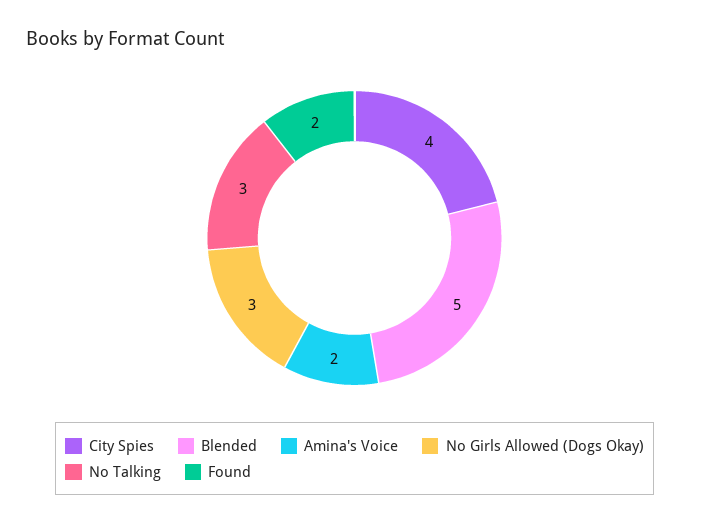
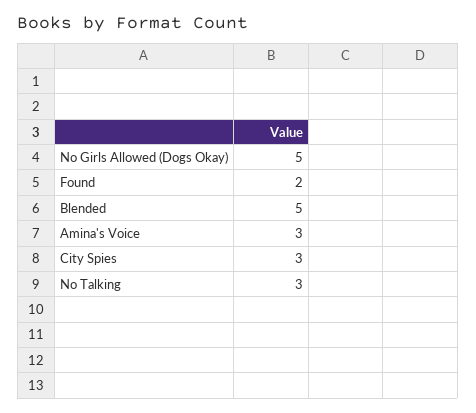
City Spies: 4 -> 3
Amina's Voice: 2 -> 3
No Girls Allowed (Dogs Okay): 3 -> 5

